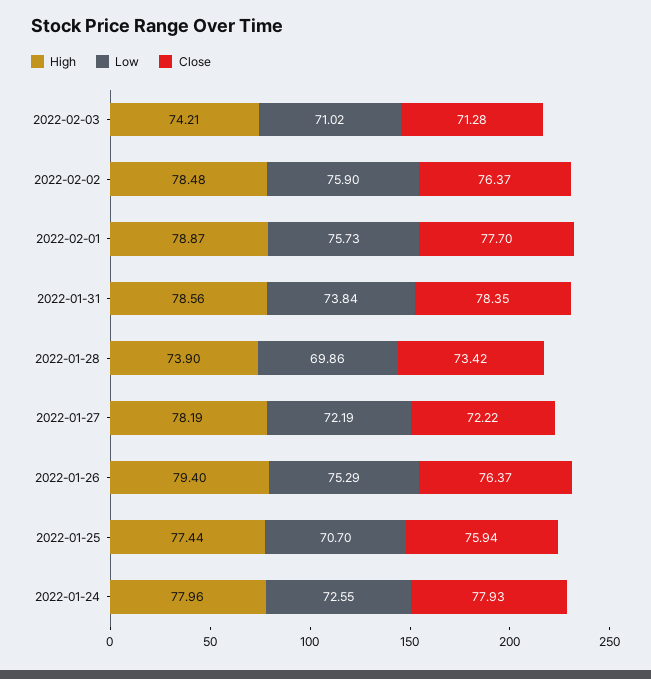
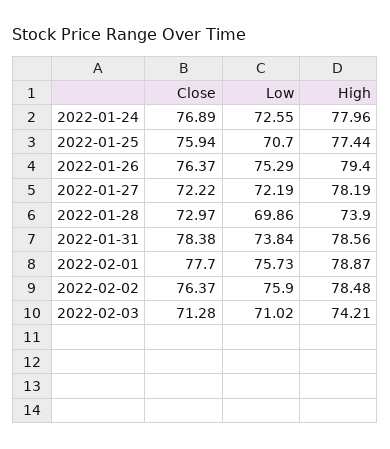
Close, 2022-01-31: 78.35 -> 78.38
Close, 2022-01-28: 73.42 -> 72.97
Close, 2022-01-24: 77.93 -> 76.89

